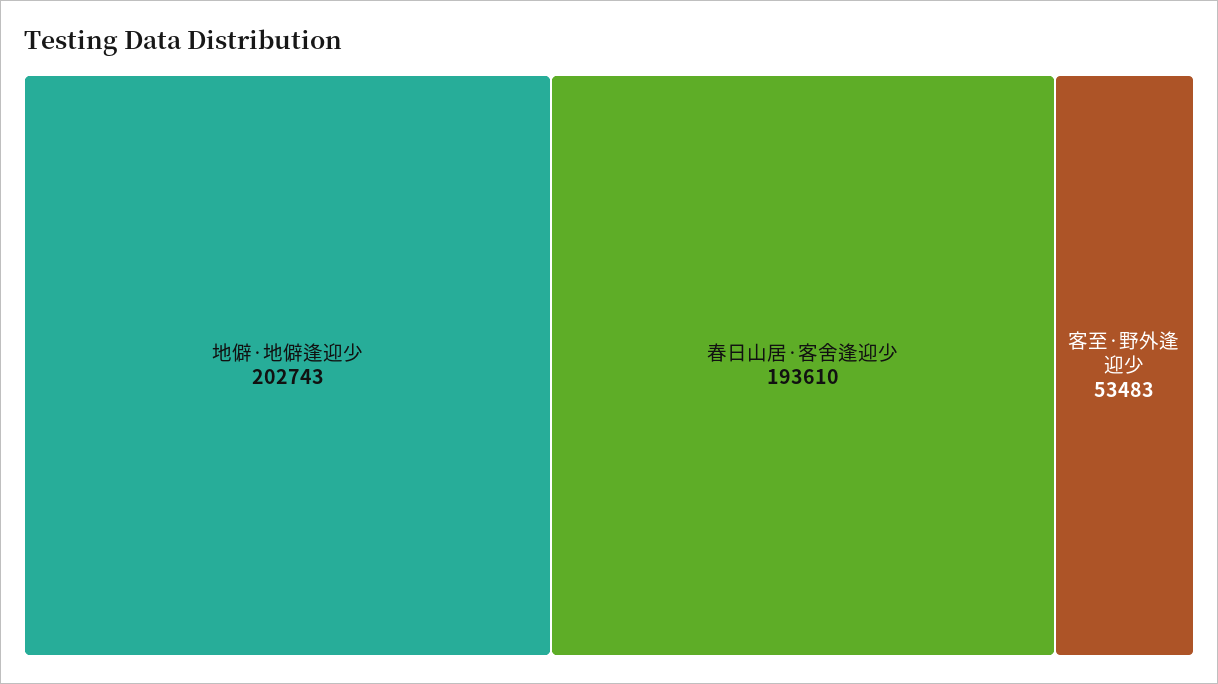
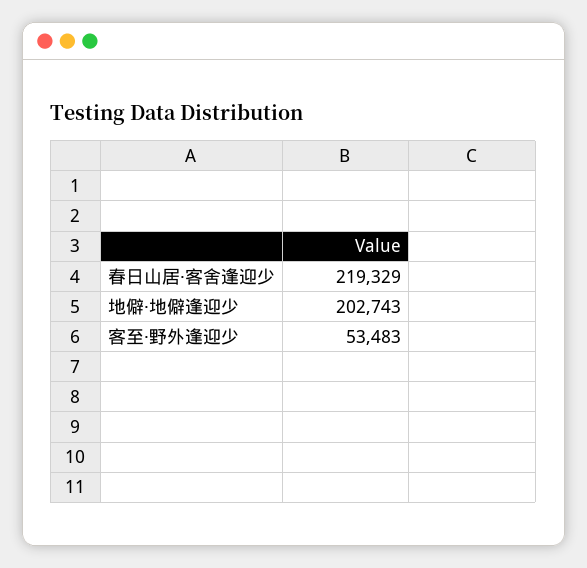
春日山居·客舍逢迎少: 193610 -> 219329

